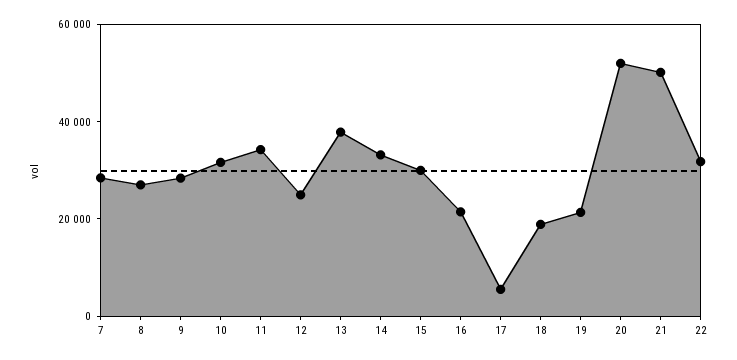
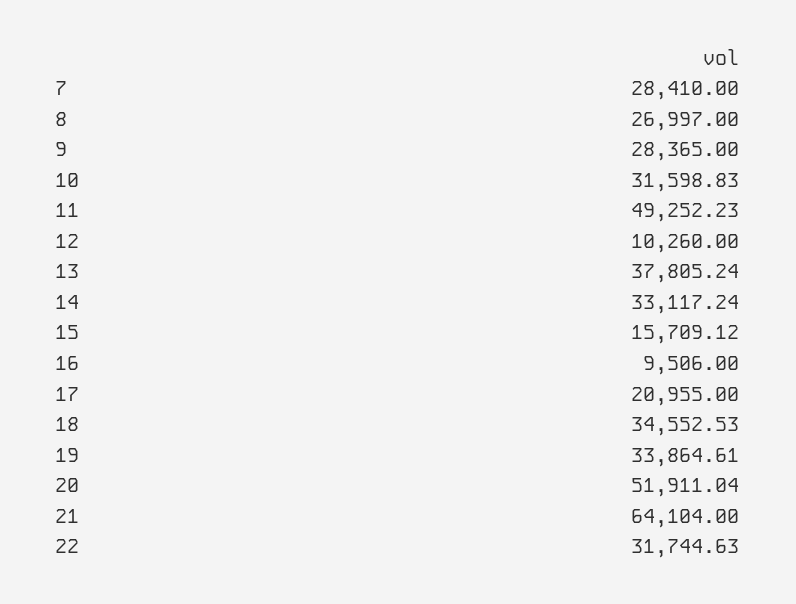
11: 35000 -> 49252.23
12: 25000 -> 10260
15: 30000 -> 15709.12
16: 20000 -> 9506
17: 5000 -> 20955
18: 20000 -> 34552.53
19: 20000 -> 33864.61
21: 50000 -> 64104

